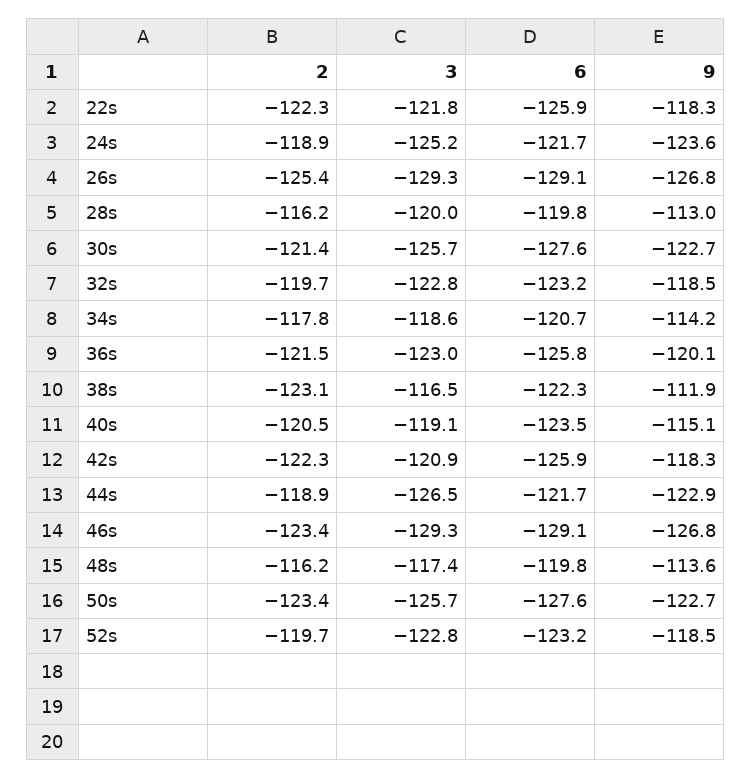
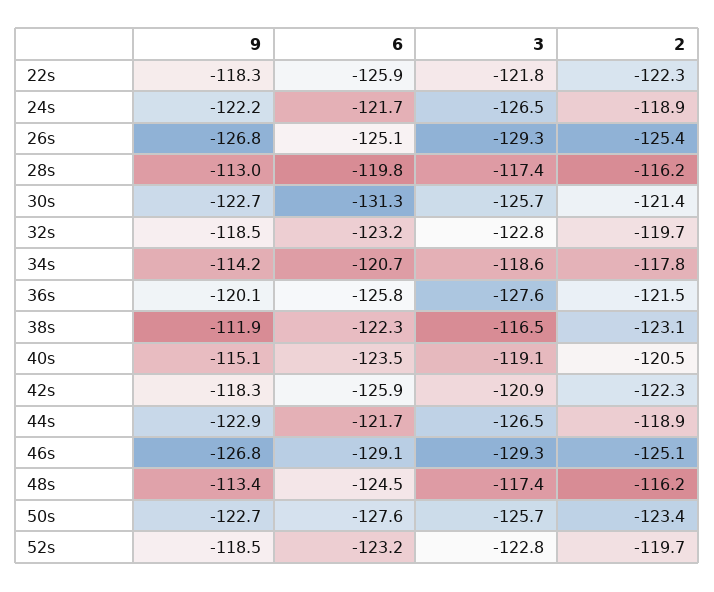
3, 24s: -125.2 -> -126.5
9, 24s: -123.6 -> -122.2
6, 26s: -129.1 -> -125.1
3, 28s: -120 -> -117.4
6, 30s: -127.6 -> -131.3
3, 36s: -123 -> -127.6
2, 46s: -123.4 -> -125.1
6, 48s: -119.8 -> -124.5
9, 48s: -113.6 -> -113.4

